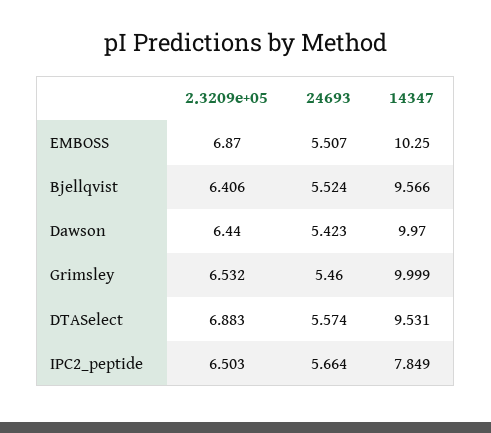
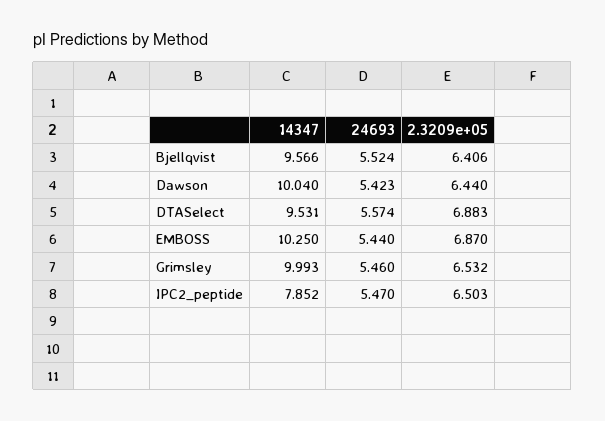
24693, EMBOSS: 5.507 -> 5.44
14347, Dawson: 9.97 -> 10.04
14347, Grimsley: 9.999 -> 9.993
24693, IPC2_peptide: 5.664 -> 5.47
14347, IPC2_peptide: 7.849 -> 7.852

